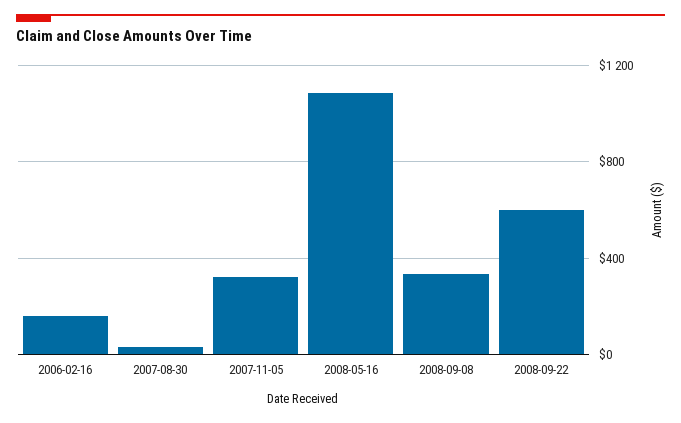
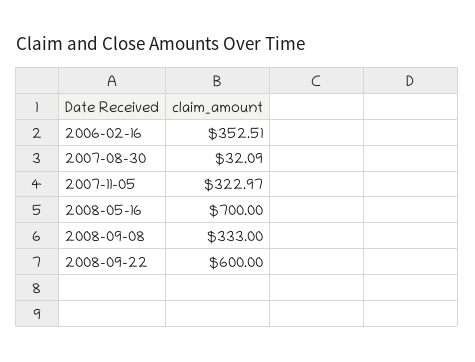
2006-02-16: 150 -> 352.51
2008-05-16: 1100 -> 700

